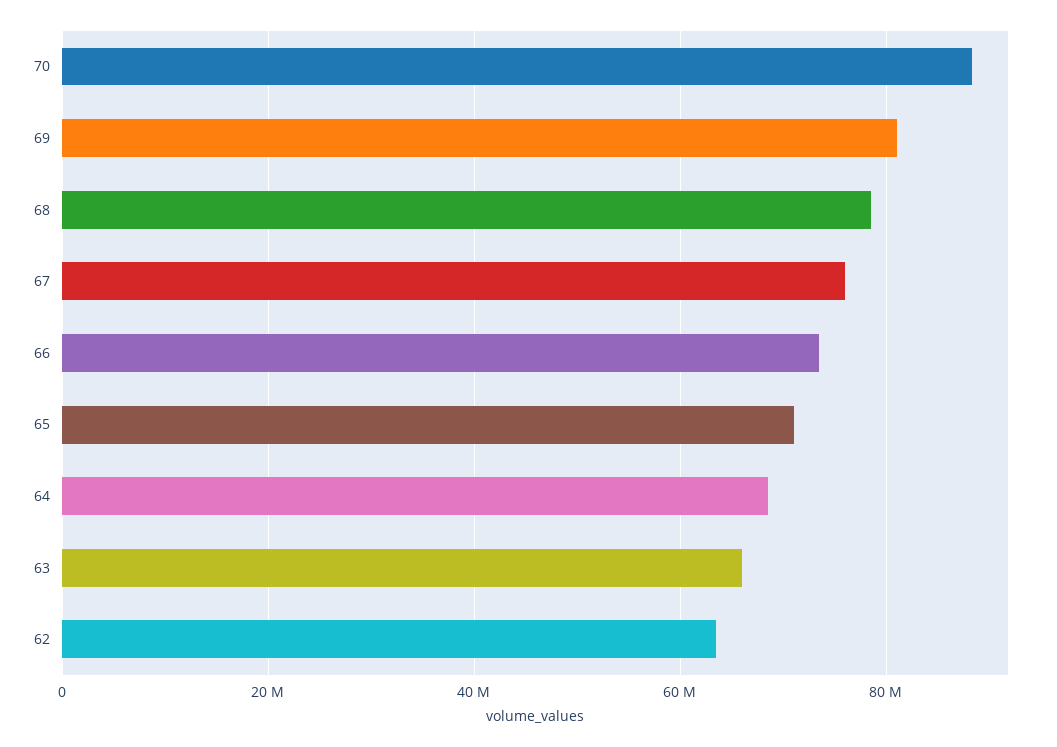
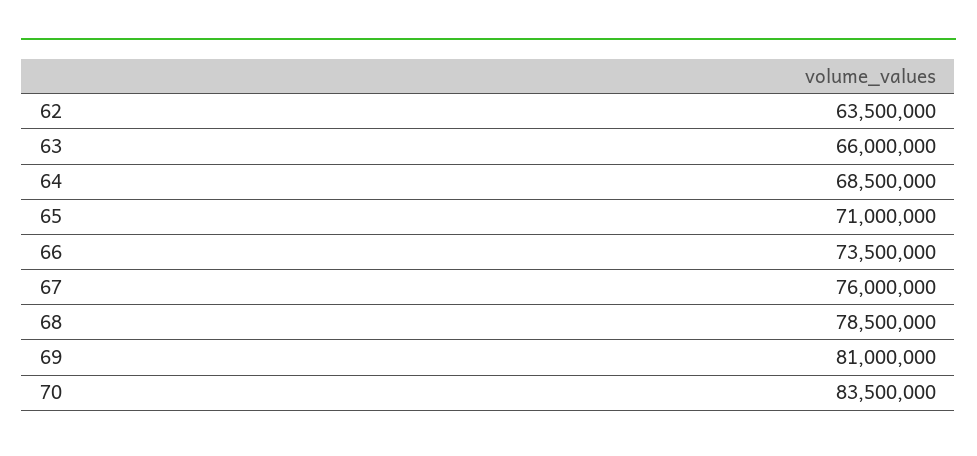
70: 88000000 -> 83500000

